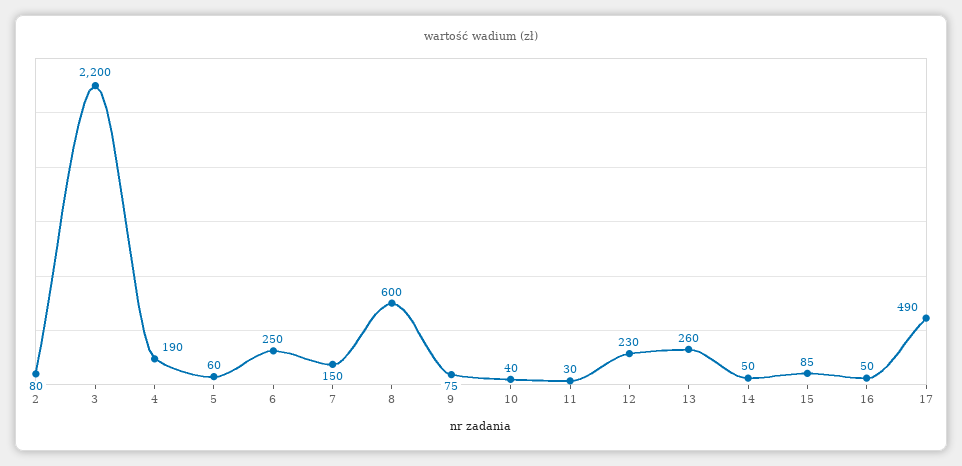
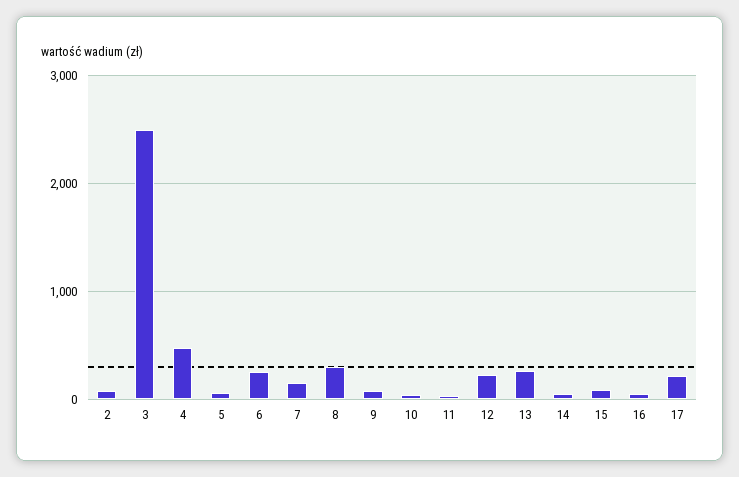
3: 2200 -> 2500
4: 190 -> 500
8: 600 -> 300
17: 490 -> 200

